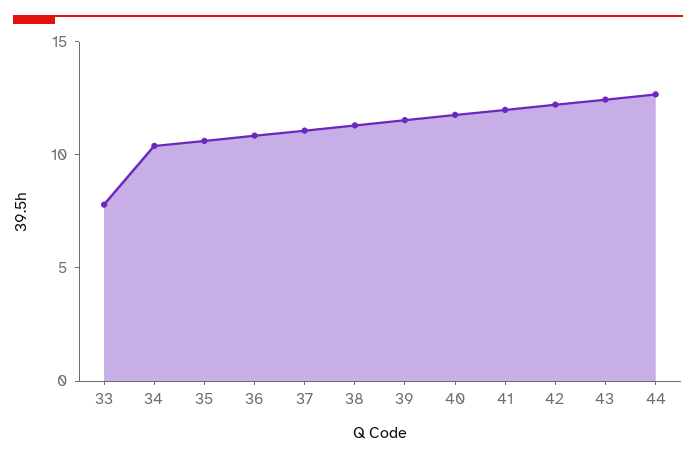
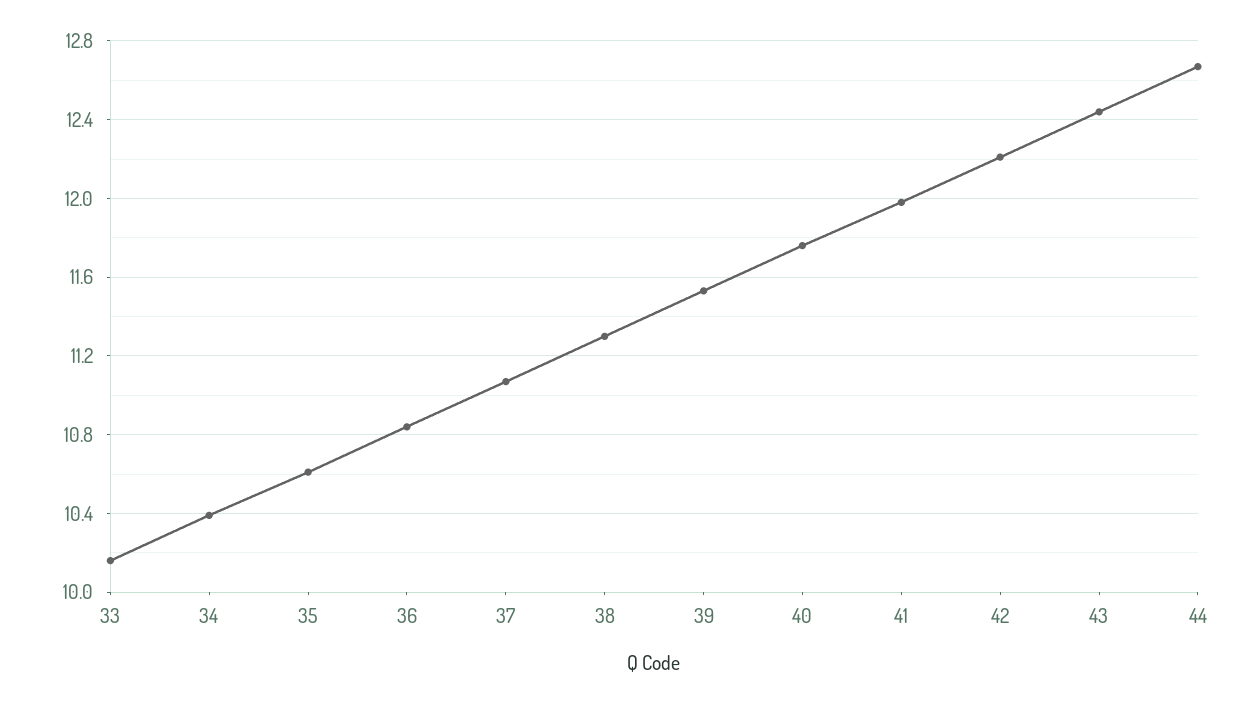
33: 8 -> 10.15

